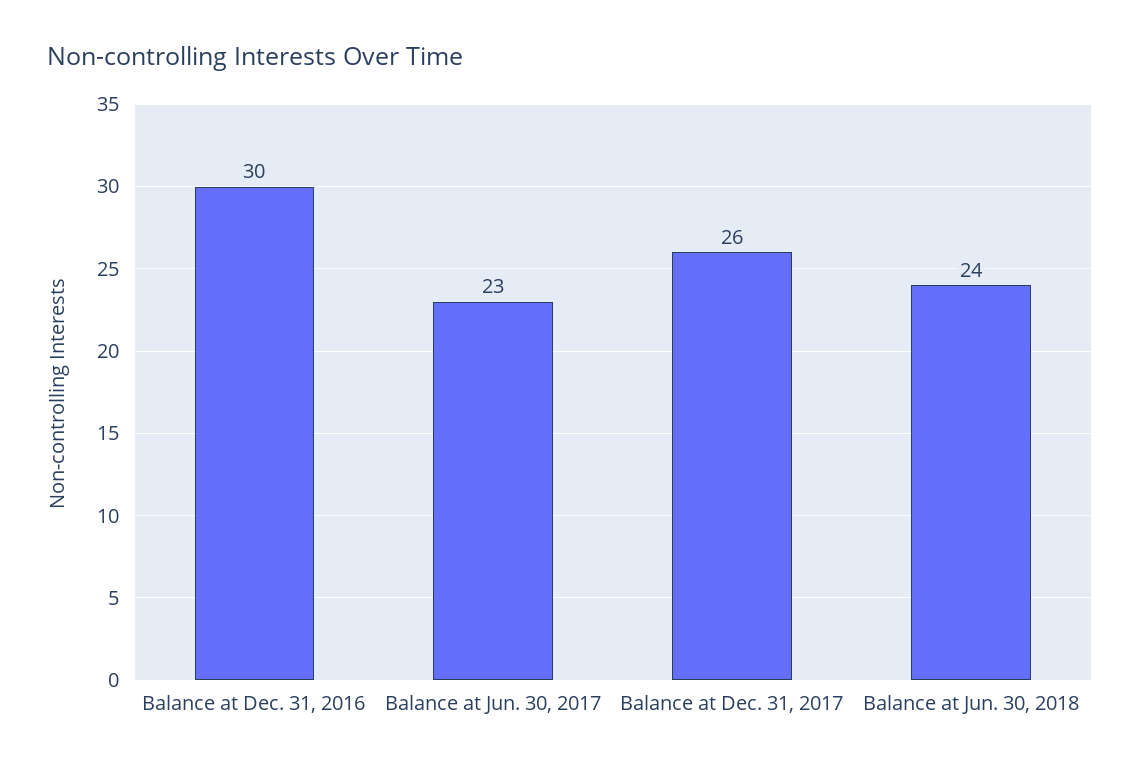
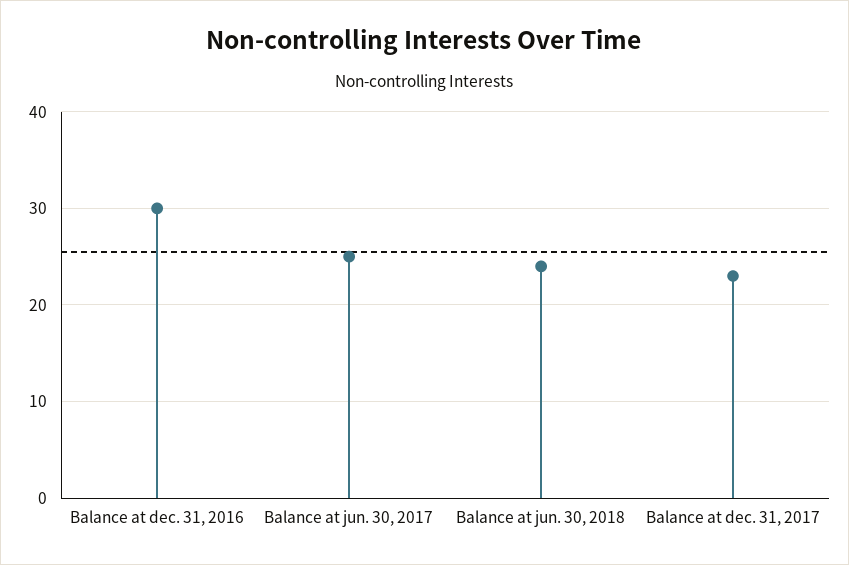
Balance at Jun. 30, 2017: 23 -> 25
Balance at Dec. 31, 2017: 26 -> 23

